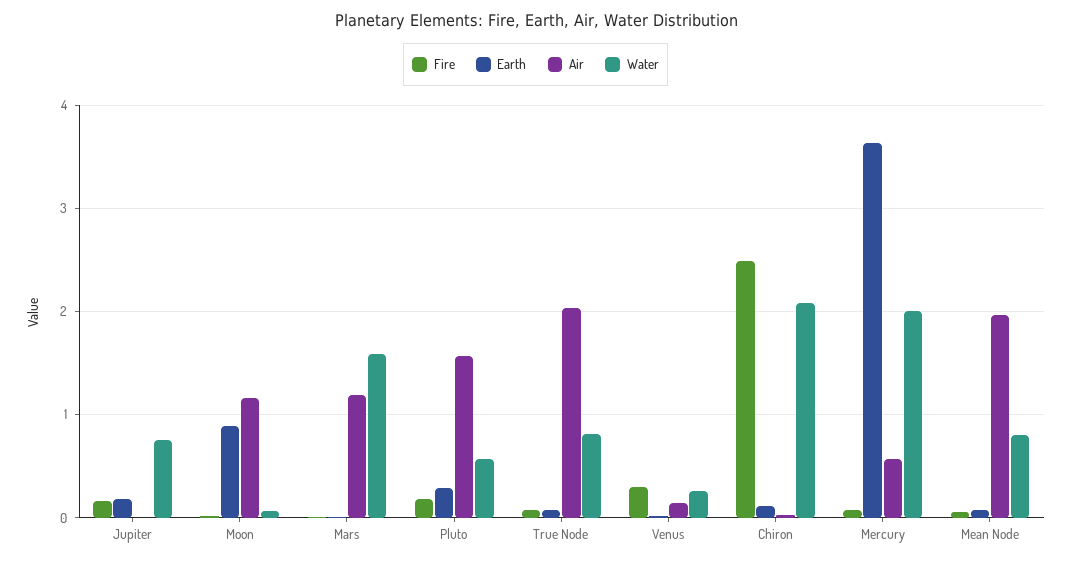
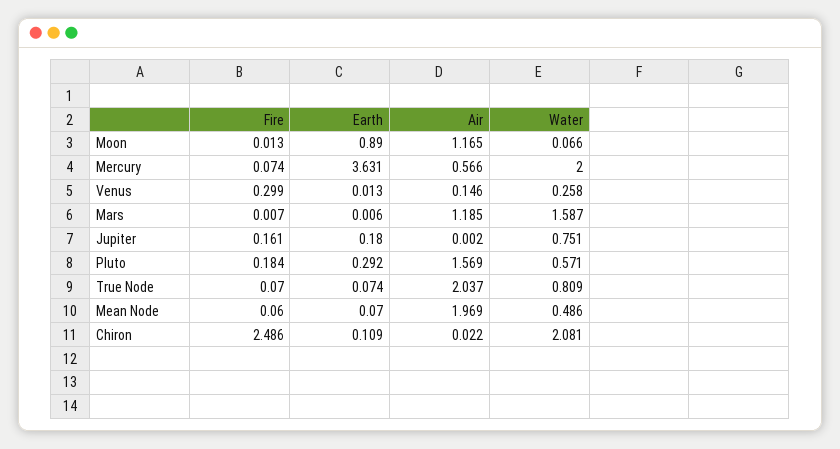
Water, Mean Node: 0.8 -> 0.486

